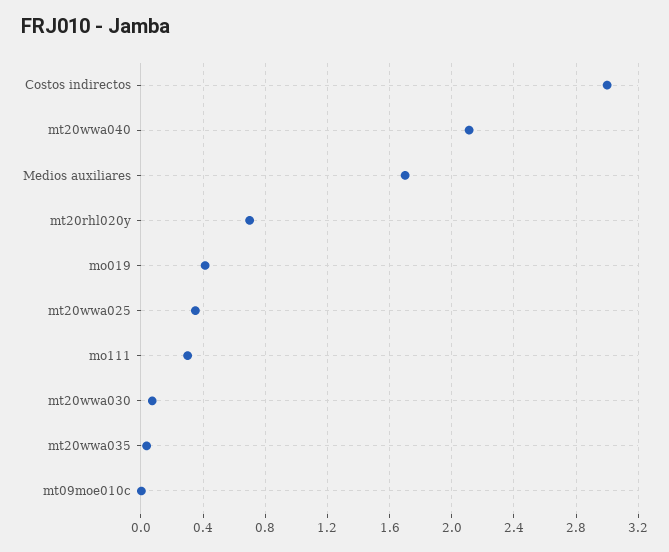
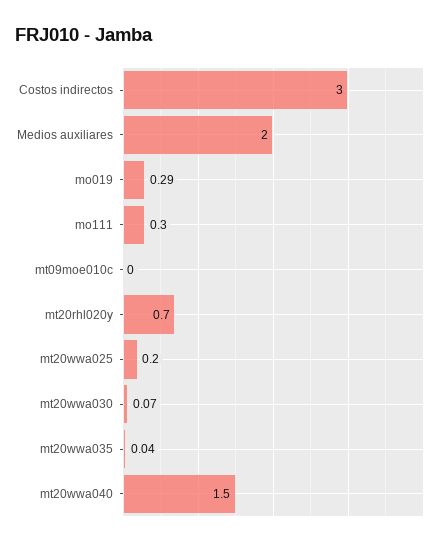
mt20wwa040: 2.1 -> 1.5
Medios auxiliares: 1.7 -> 2
mo019: 0.4 -> 0.29
mt20wwa025: 0.35 -> 0.2

